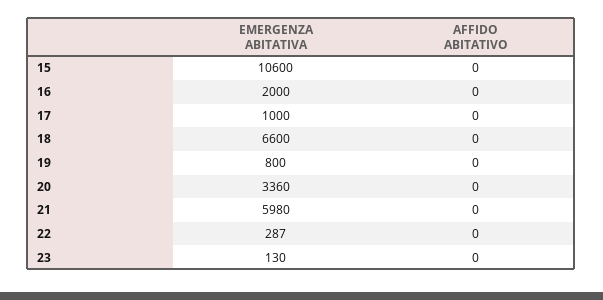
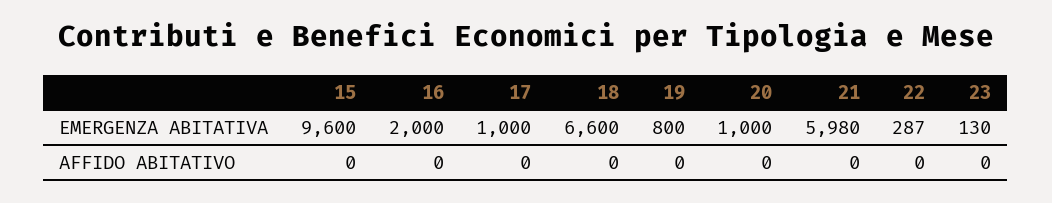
EMERGENZA ABITATIVA, 15: 10600 -> 9600
EMERGENZA ABITATIVA, 20: 3360 -> 1000

